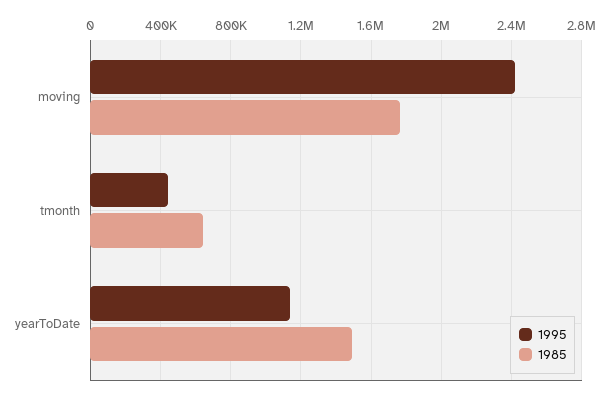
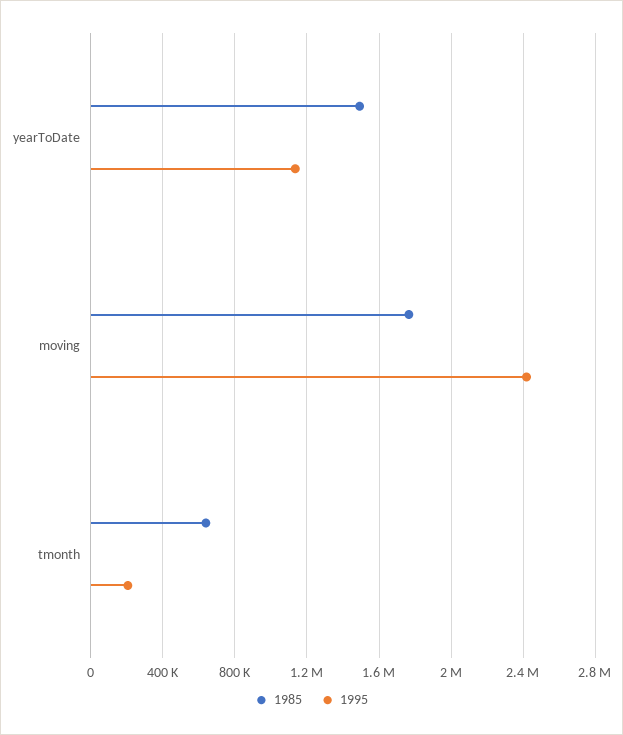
1995, tmonth: 450000 -> 200000

